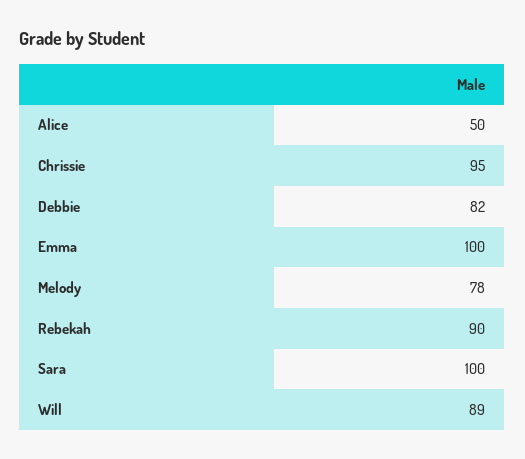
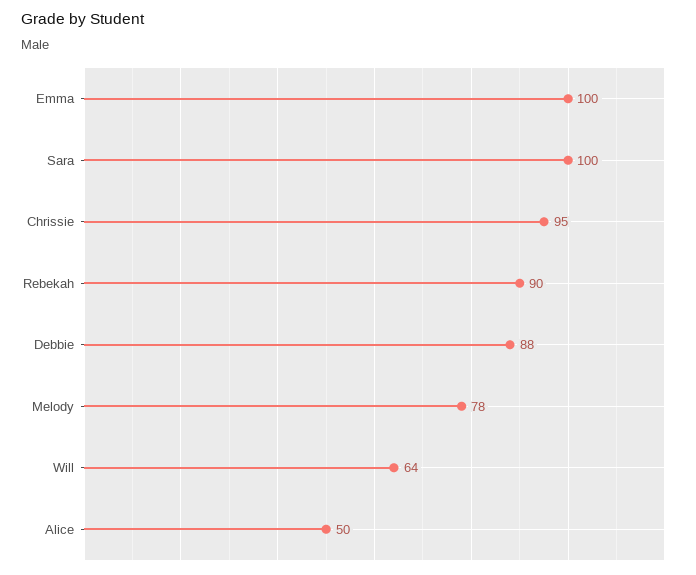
Debbie: 82 -> 88
Will: 89 -> 64

